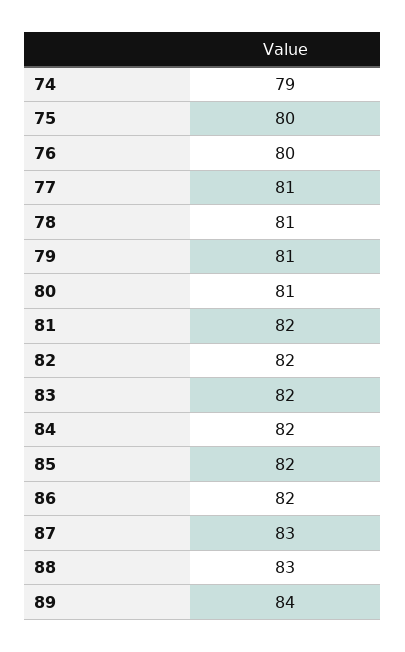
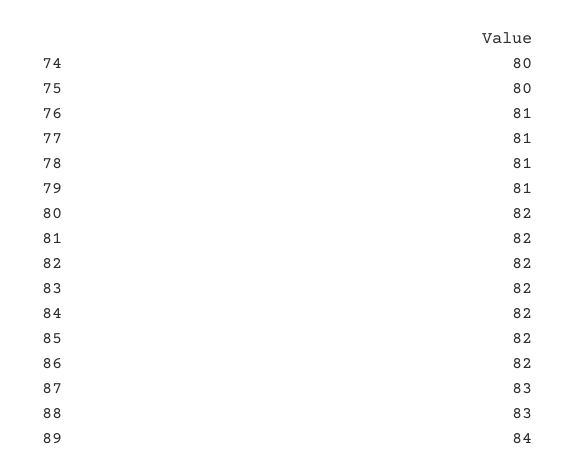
74: 79 -> 80
76: 80 -> 81
80: 81 -> 82

